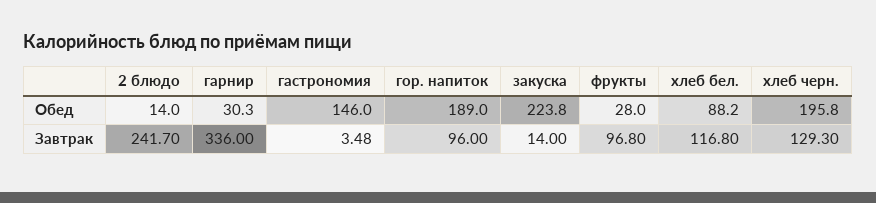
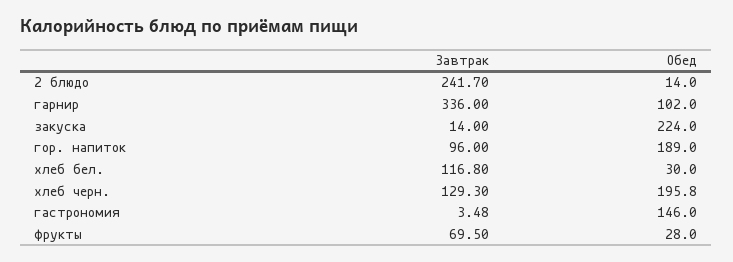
гарнир, Обед: 30.3 -> 102
закуска, Обед: 223.8 -> 224
хлеб бел., Обед: 88.2 -> 30
фрукты, Завтрак: 96.8 -> 69.5

